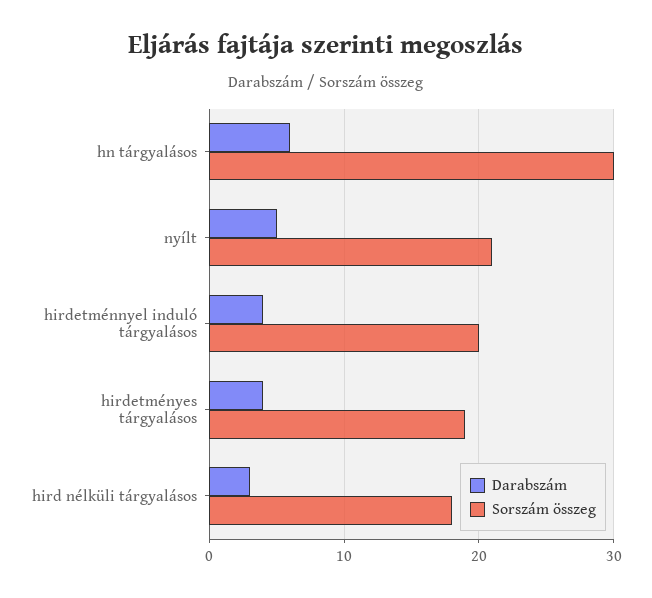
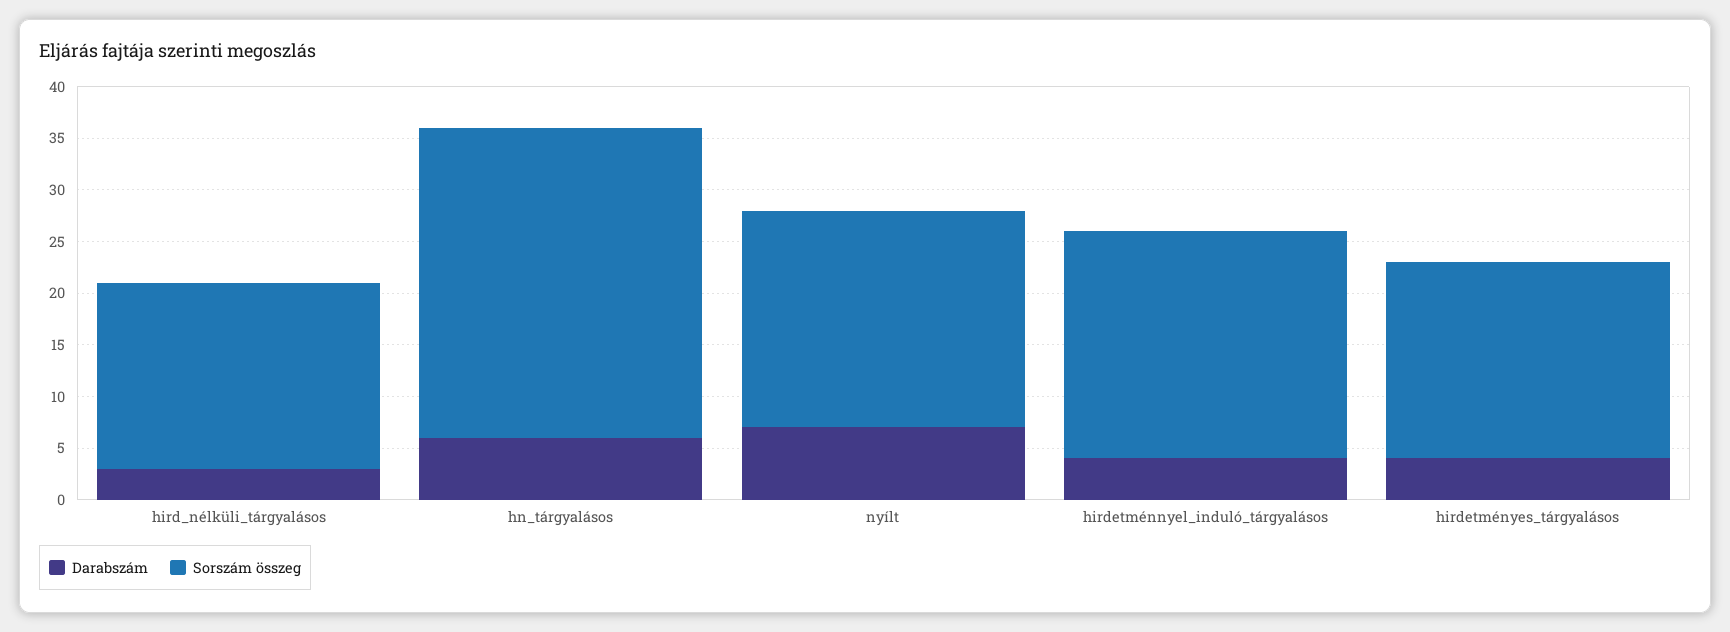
Darabszám, nyílt: 5 -> 7
Sorszám összeg, hirdetménnyel induló tárgyalásos: 20 -> 22

